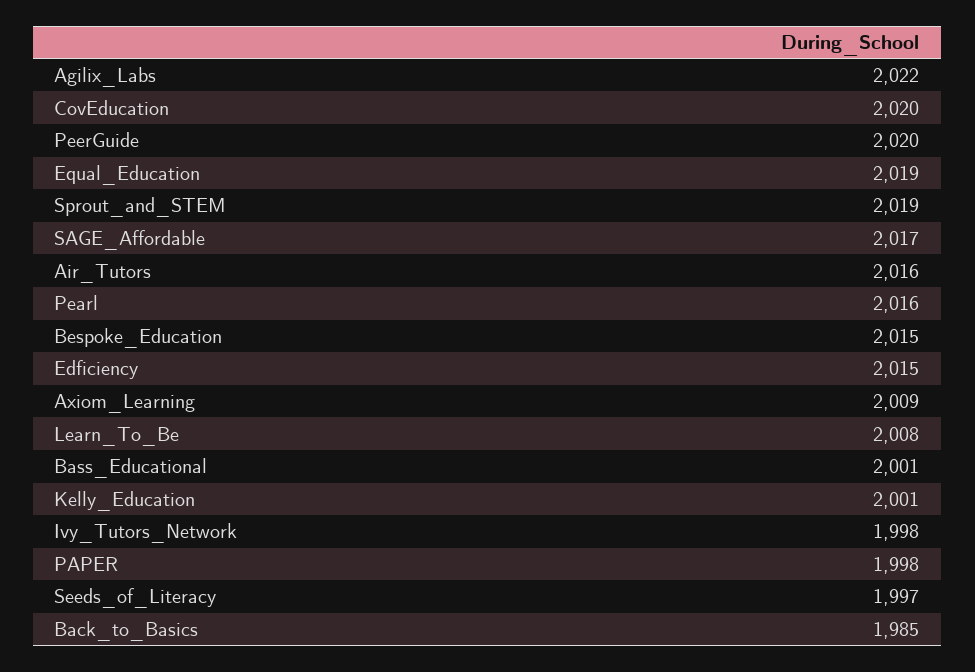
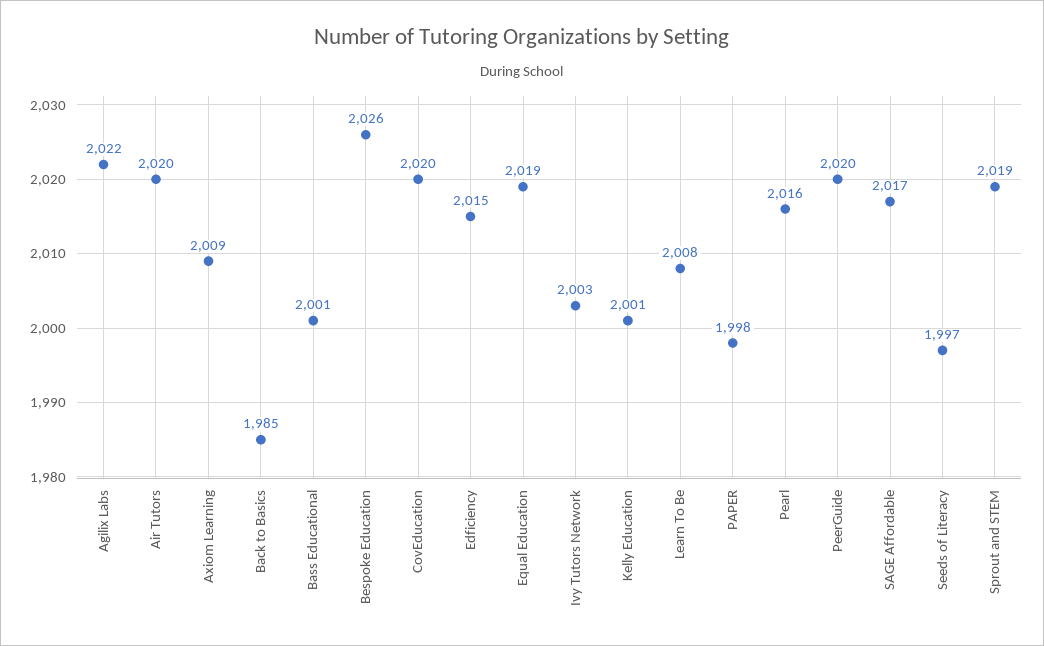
Air_Tutors: 2016 -> 2020
Bespoke_Education: 2015 -> 2026
Ivy_Tutors_Network: 1998 -> 2003

